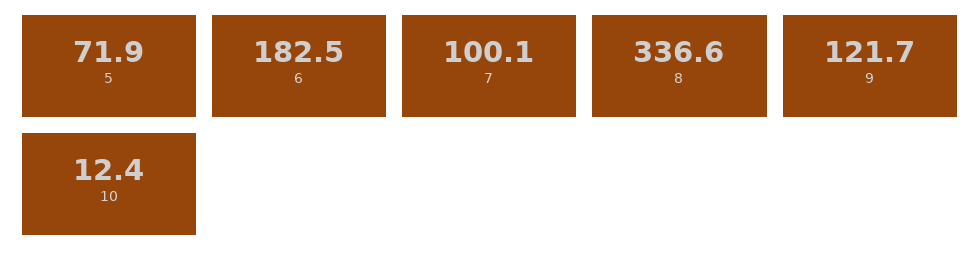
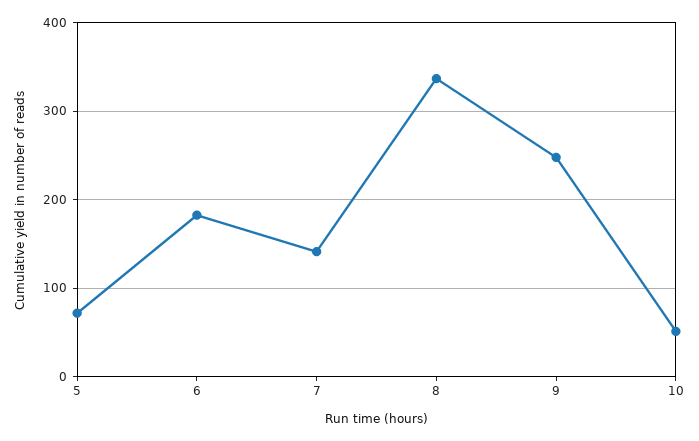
7: 100.1 -> 140
9: 121.7 -> 250
10: 12.4 -> 50

